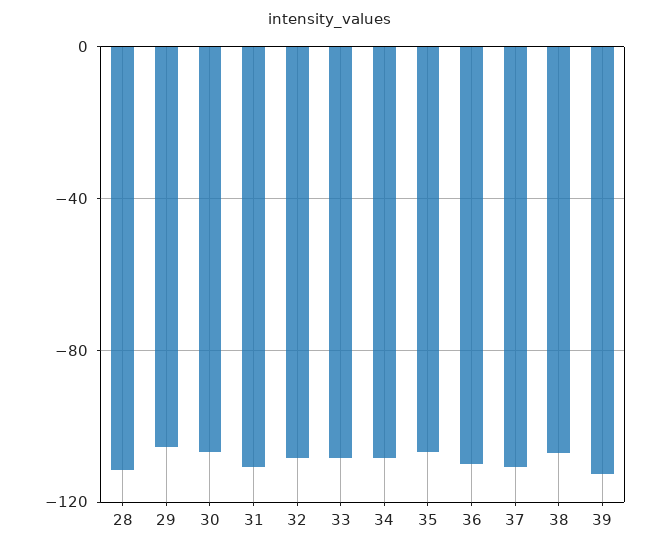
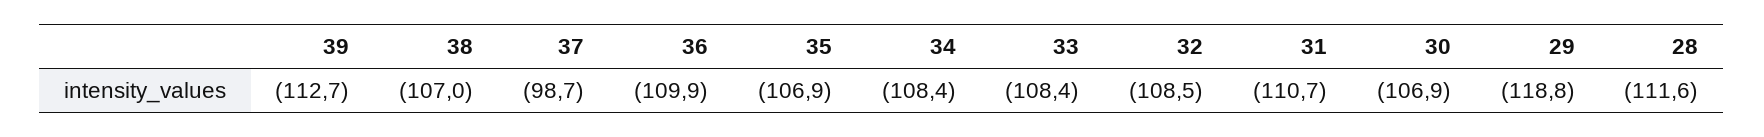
29: -105 -> -118.8
37: -110 -> -98.7

